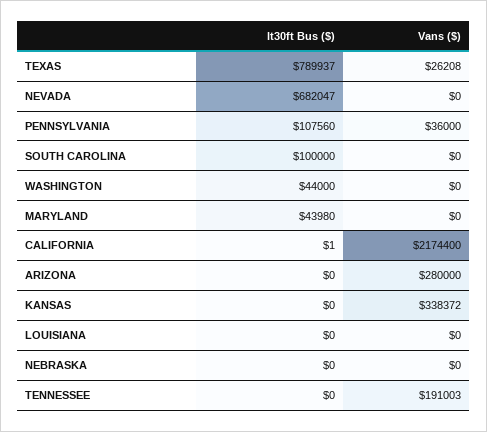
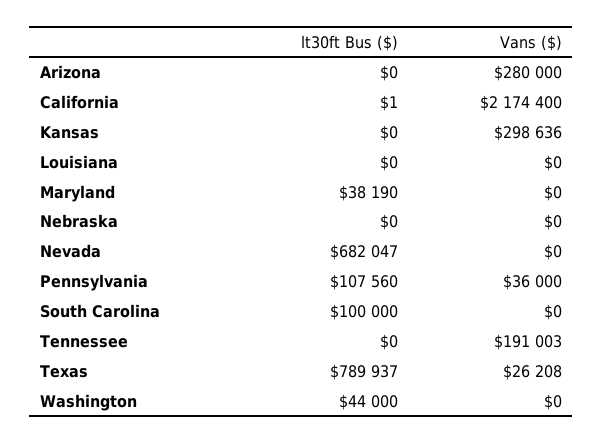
lt30ft Bus ($), MARYLAND: 43980 -> 38190
Vans ($), KANSAS: 338372 -> 298636

